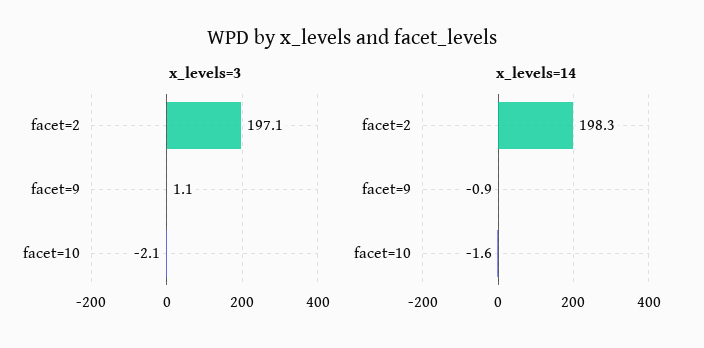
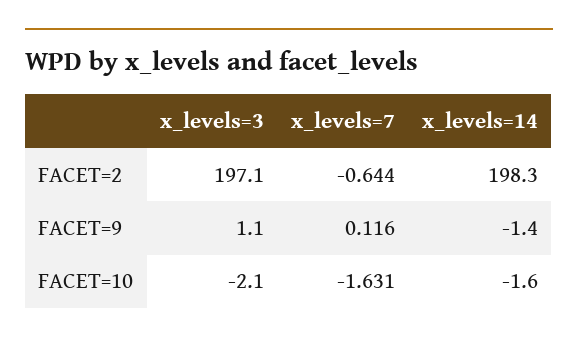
x_levels=14, facet=9: -0.9 -> -1.4
x_levels=7, facet=2: none -> -0.644
x_levels=7, facet=9: none -> 0.116
x_levels=7, facet=10: none -> -1.631

